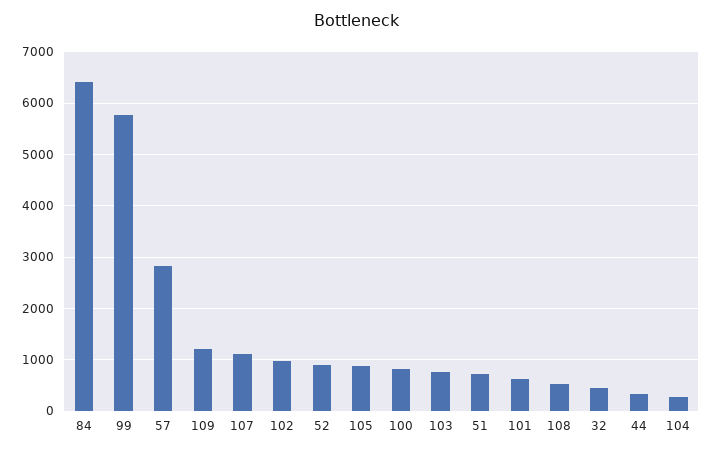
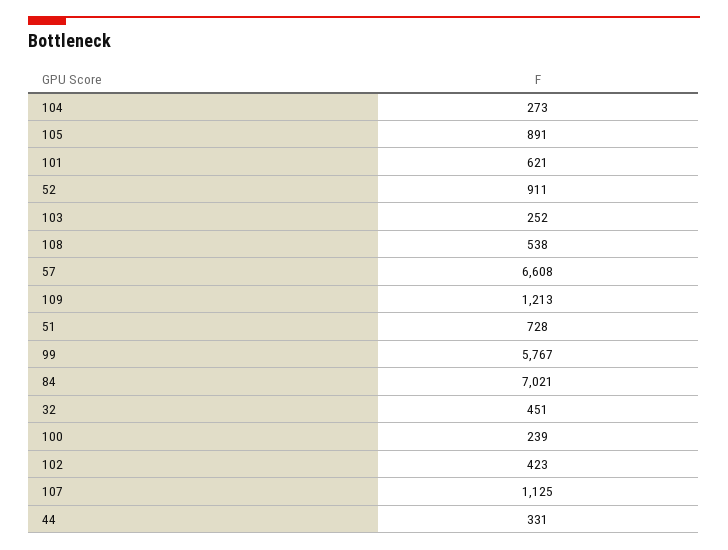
84: 6400 -> 7021
57: 2800 -> 6608
102: 1000 -> 423
100: 800 -> 239
103: 800 -> 252

